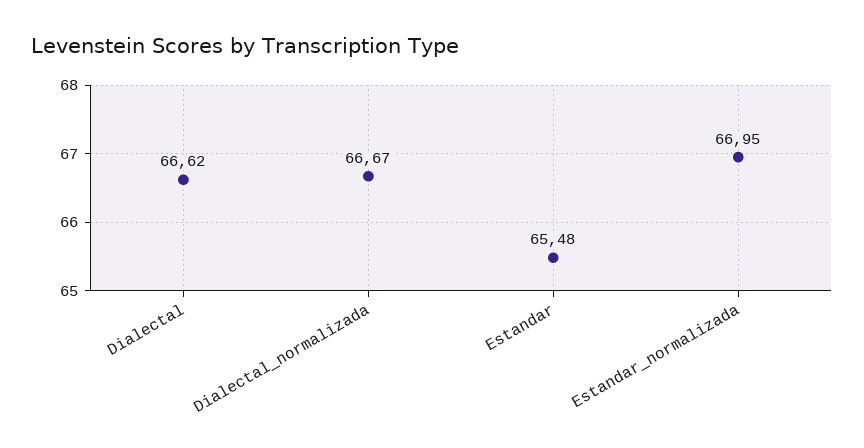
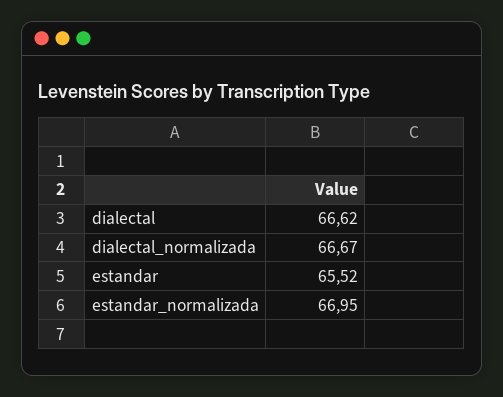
Estandar: 65.48 -> 65.52

